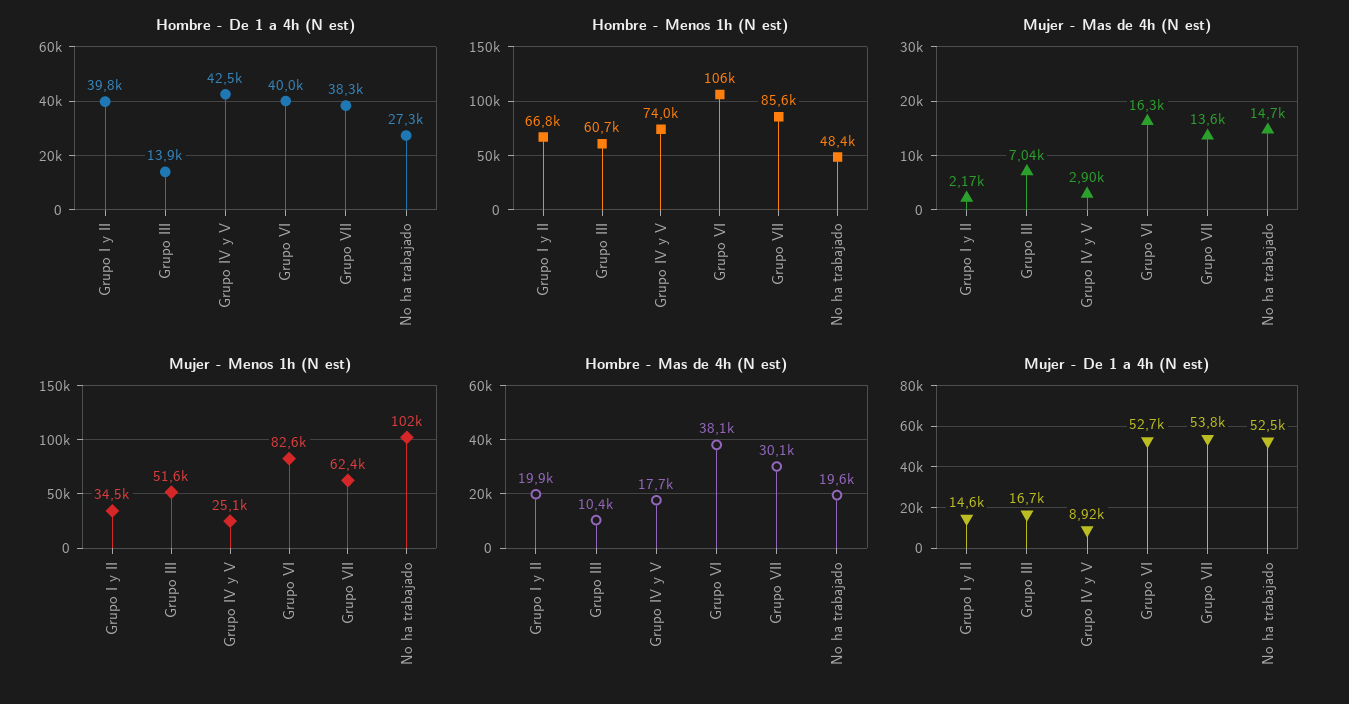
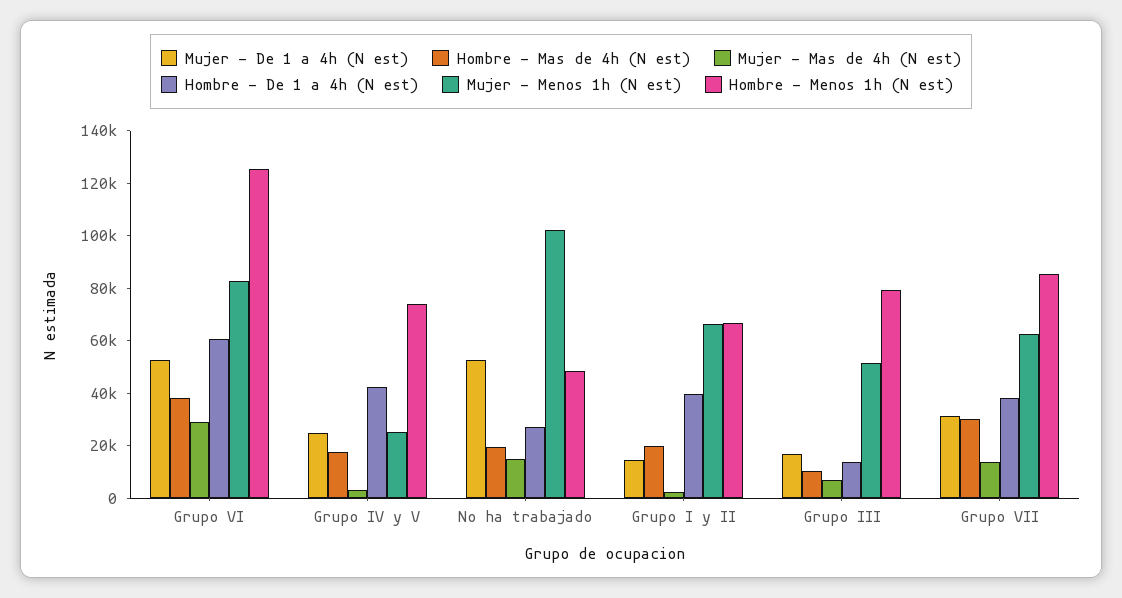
Hombre - De 1 a 4h (N est), Grupo VI: 40000 -> 60000
Hombre - Menos 1h (N est), Grupo III: 60700 -> 80000
Hombre - Menos 1h (N est), Grupo VI: 106000 -> 125000
Mujer - Mas de 4h (N est), Grupo VI: 16300 -> 30000
Mujer - Menos 1h (N est), Grupo I y II: 34500 -> 65000
Mujer - De 1 a 4h (N est), Grupo IV y V: 8920 -> 25000
Mujer - De 1 a 4h (N est), Grupo VII: 53800 -> 30000

